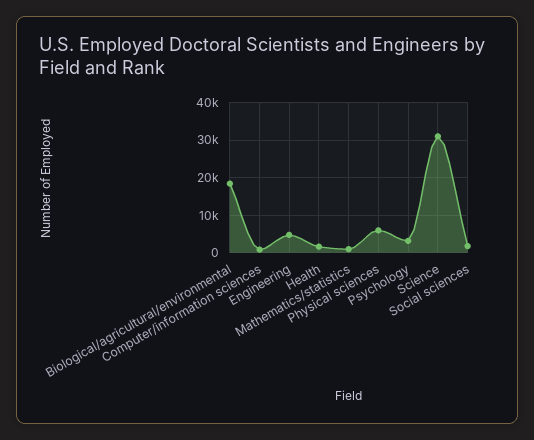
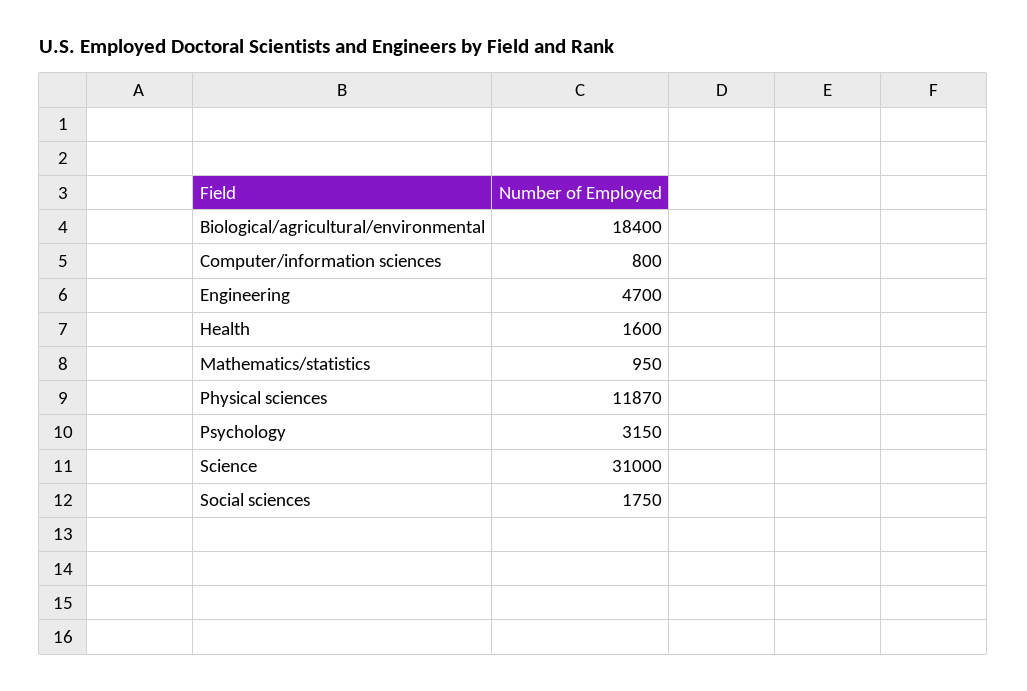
Physical sciences: 6000 -> 11870

